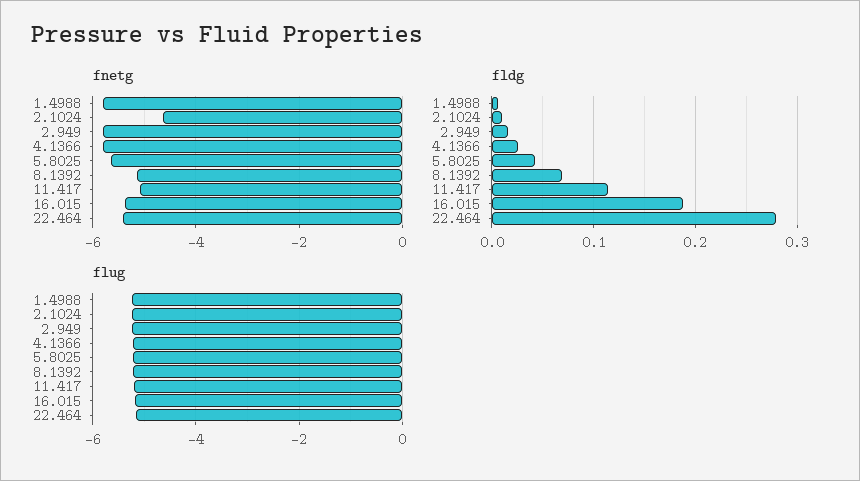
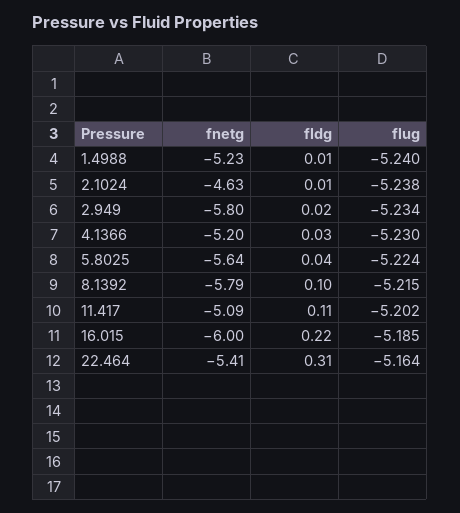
fnetg, 1.4988: -5.8 -> -5.23
fnetg, 4.1366: -5.8 -> -5.2
fnetg, 8.1392: -5.2 -> -5.79
fnetg, 16.015: -5.4 -> -6
fldg, 8.1392: 0.07 -> 0.1
fldg, 16.015: 0.19 -> 0.22
fldg, 22.464: 0.28 -> 0.31

